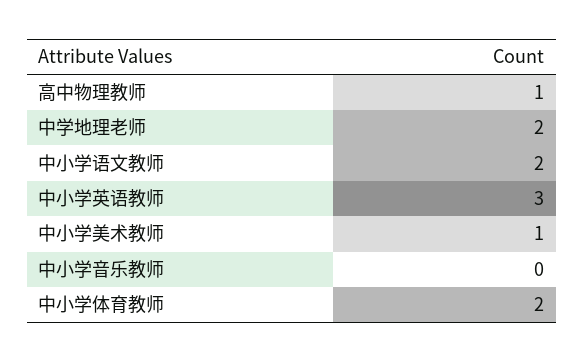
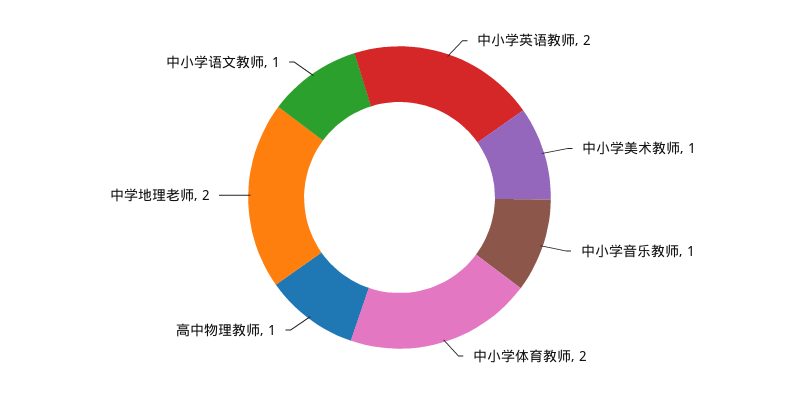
中小学语文教师: 2 -> 1
中小学英语教师: 3 -> 2
中小学音乐教师: 0 -> 1

